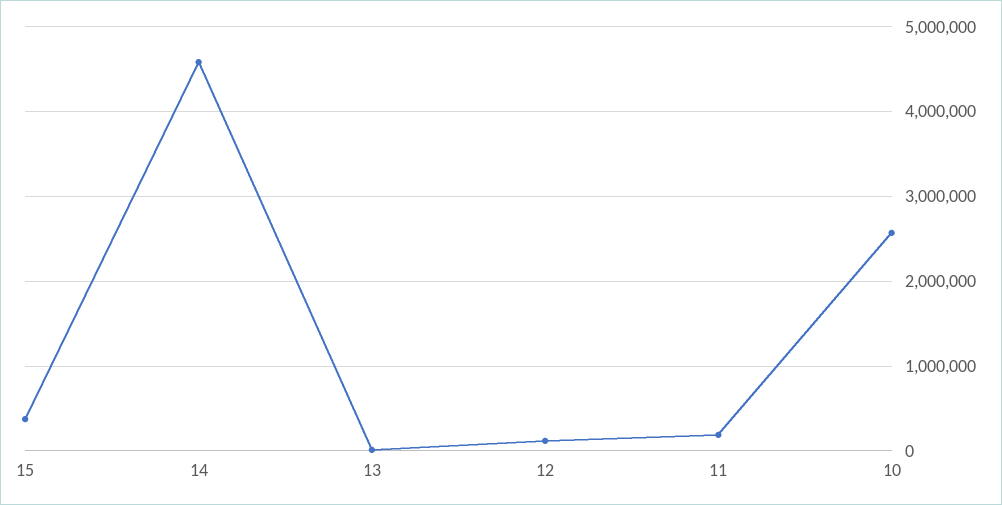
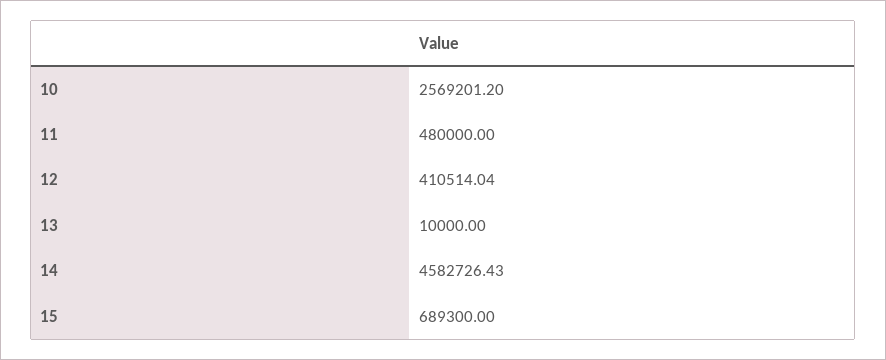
15: 400000 -> 689300
12: 100000 -> 410514.04
11: 200000 -> 480000

